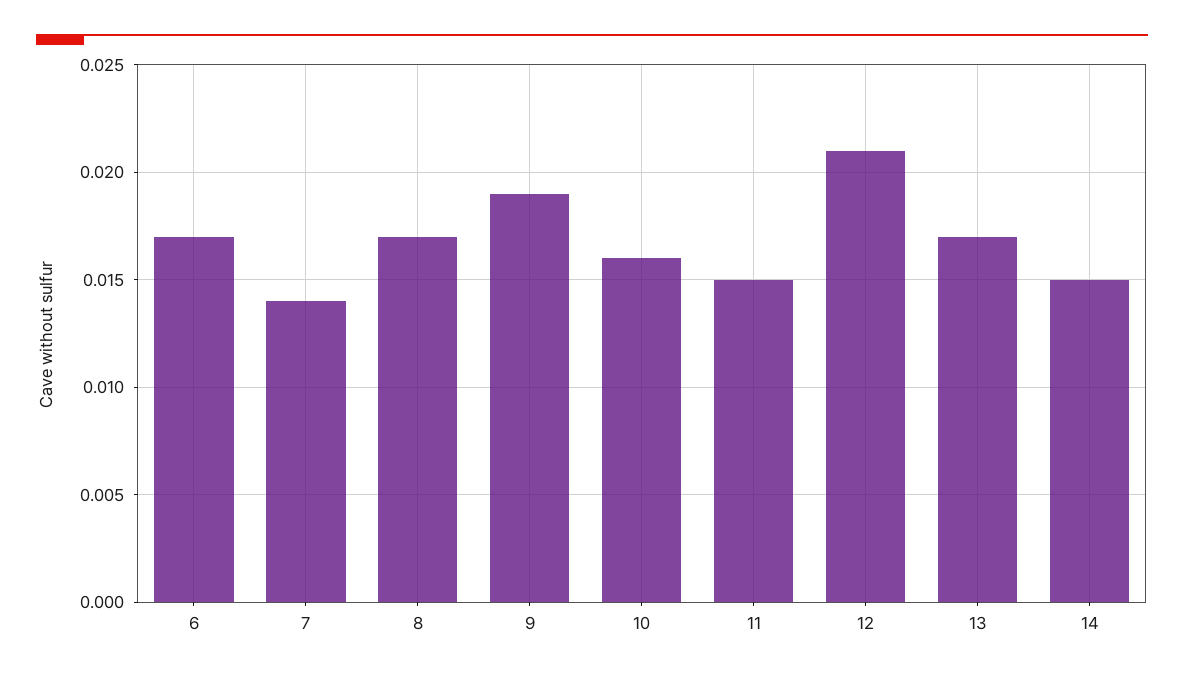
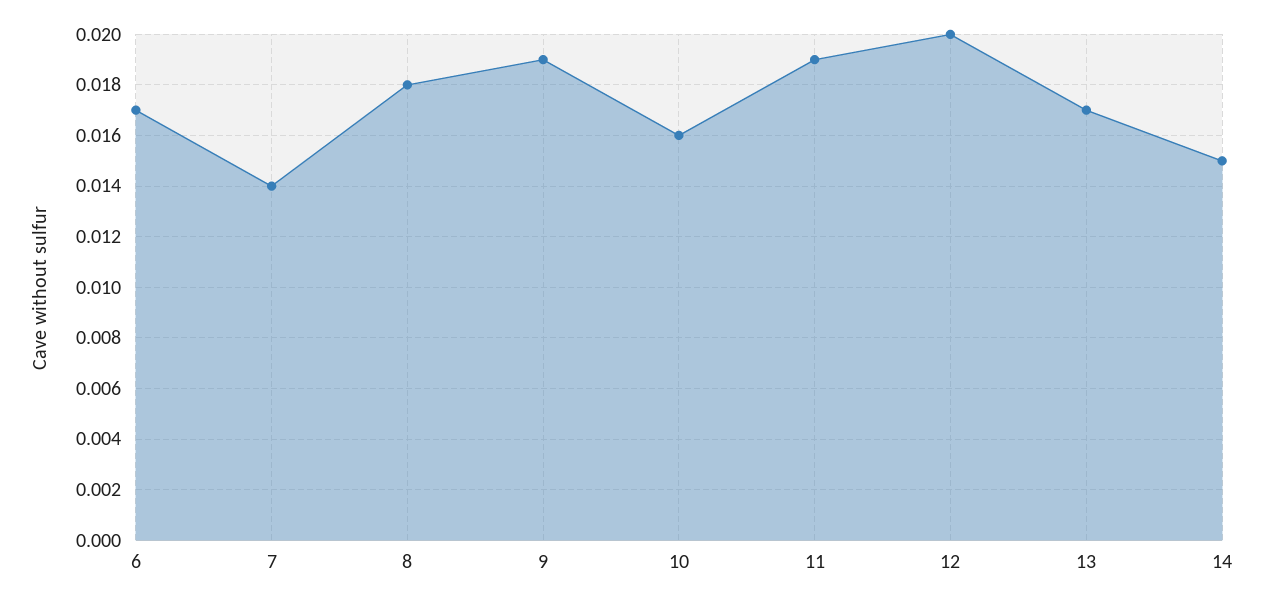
8: 0.017 -> 0.018
11: 0.015 -> 0.019
12: 0.021 -> 0.02

